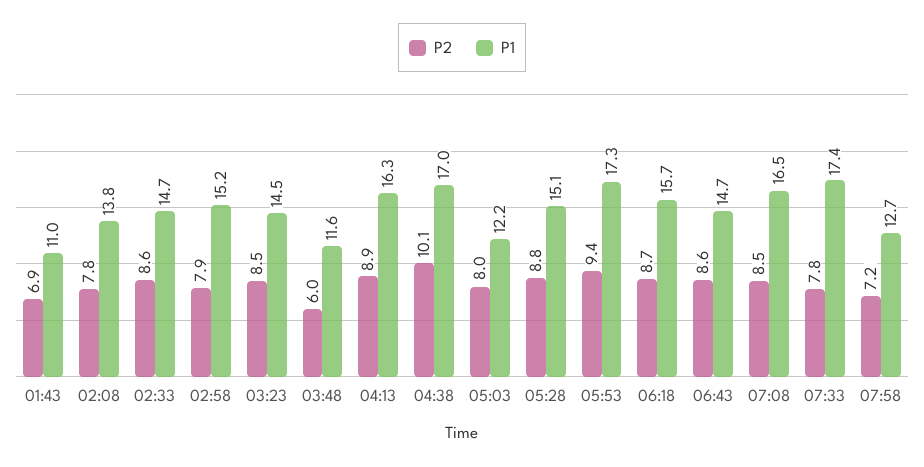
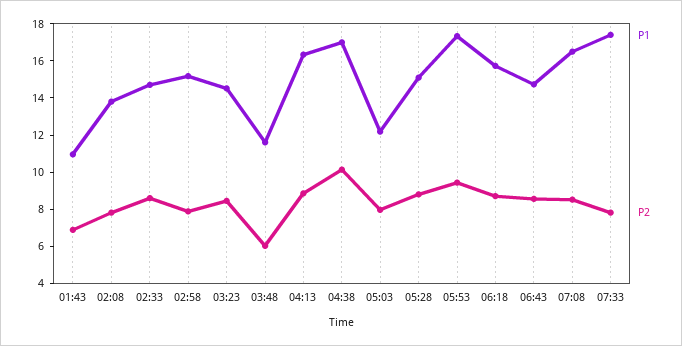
P2, 07:58: 7.2 -> none
P1, 07:58: 12.7 -> none

